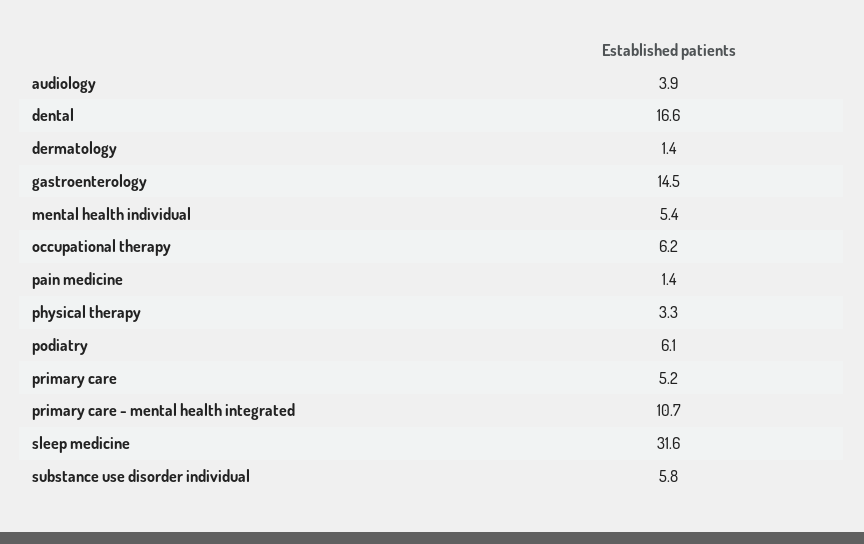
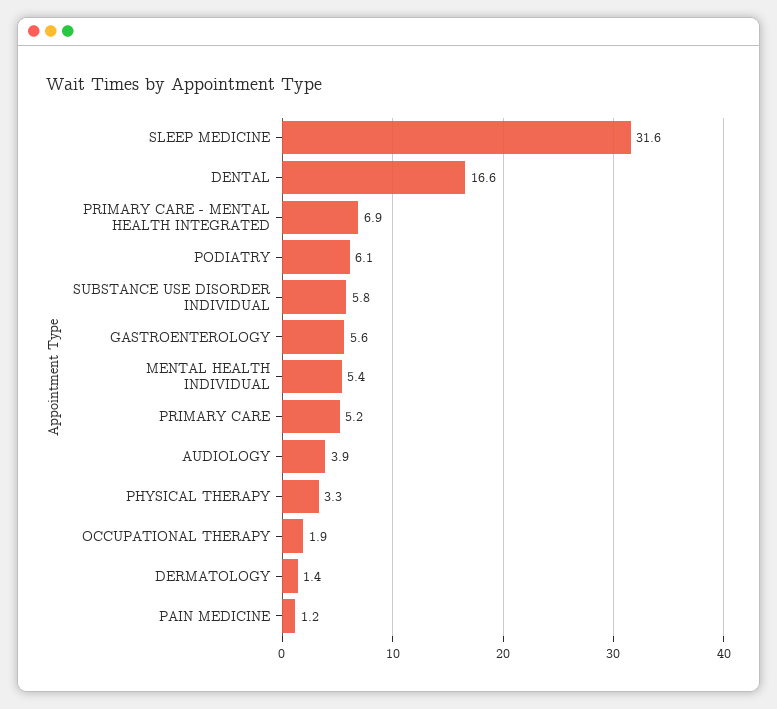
gastroenterology: 14.5 -> 5.6
occupational therapy: 6.2 -> 1.9
pain medicine: 1.4 -> 1.2
primary care - mental health integrated: 10.7 -> 6.9

